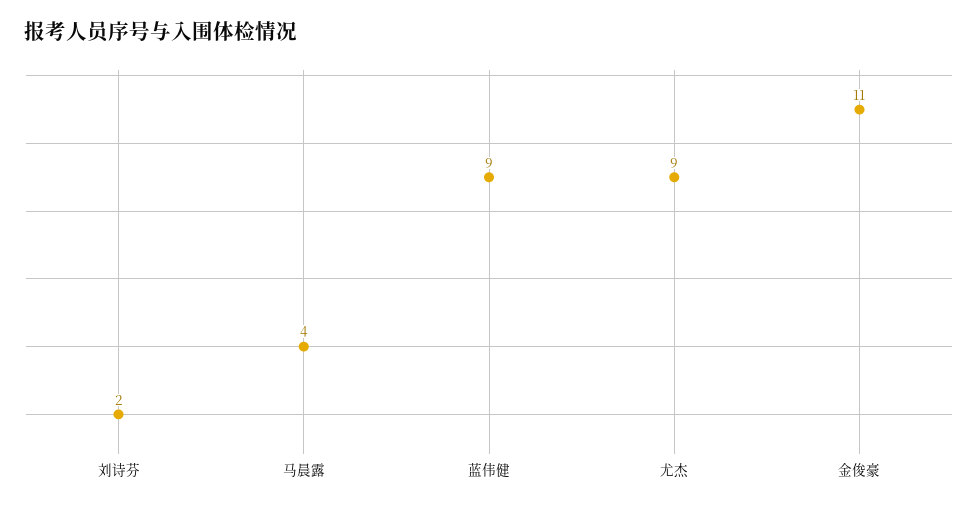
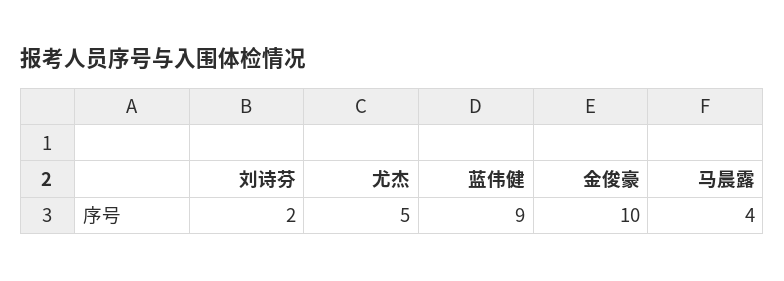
尤杰: 9 -> 5
金俊豪: 11 -> 10

